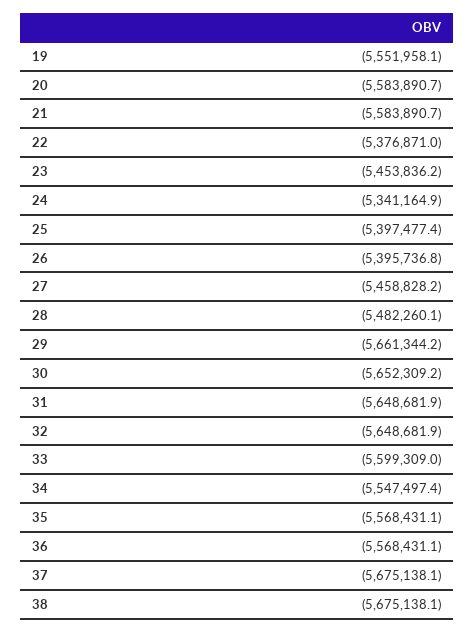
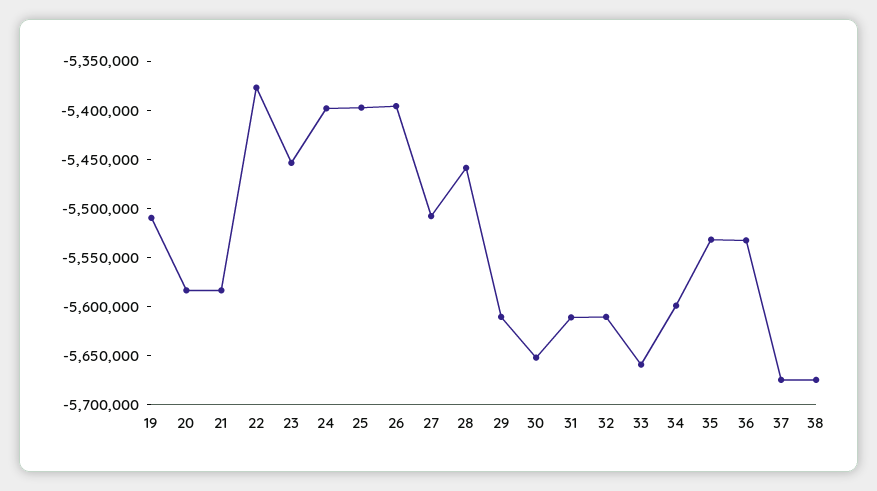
19: -5551958.1 -> -5510000
24: -5341164.9 -> -5400000
27: -5458828.2 -> -5510000
28: -5482260.1 -> -5460000
29: -5661344.2 -> -5610000
31: -5648681.9 -> -5610000
32: -5648681.9 -> -5610000
33: -5599309 -> -5660000
34: -5547497.4 -> -5600000
35: -5568431.1 -> -5530000
36: -5568431.1 -> -5530000

